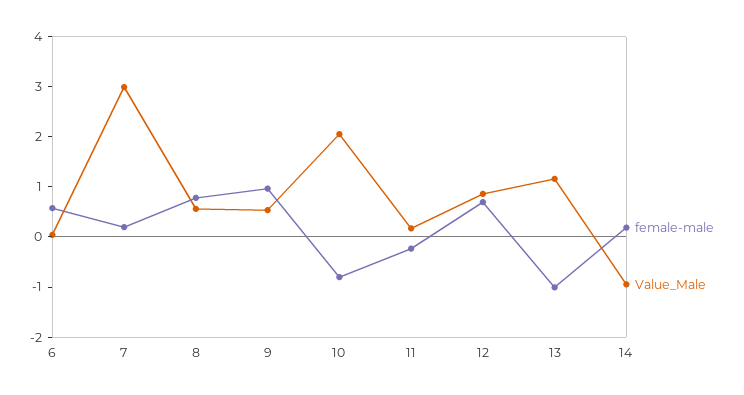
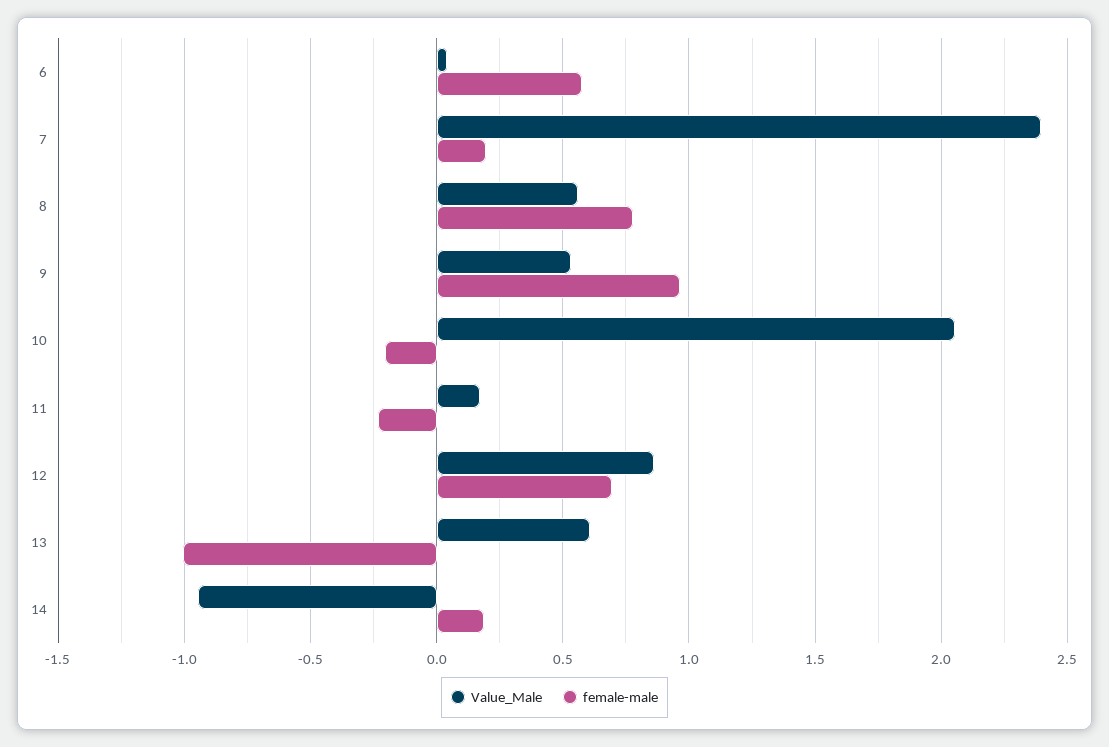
Value_Male, 7: 3 -> 2.4
female-male, 10: -0.8 -> -0.2
Value_Male, 13: 1.2 -> 0.6

